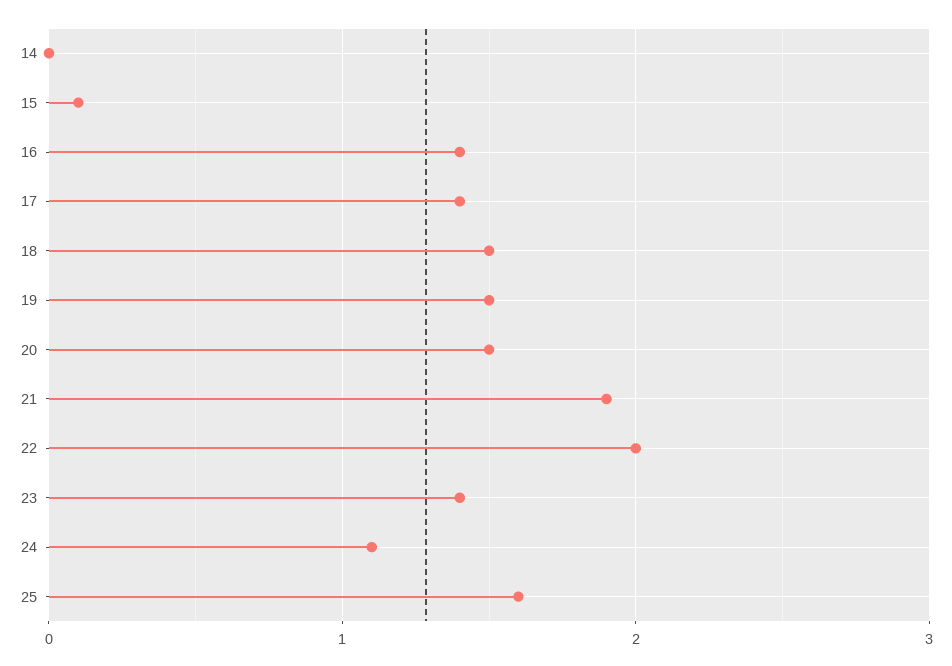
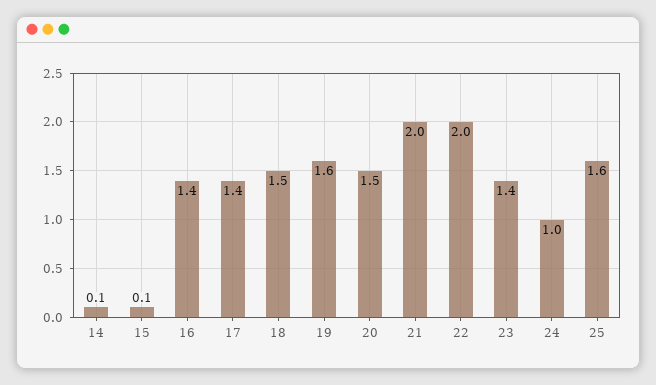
14: 0 -> 0.1
19: 1.5 -> 1.6
21: 1.9 -> 2
24: 1.1 -> 1

